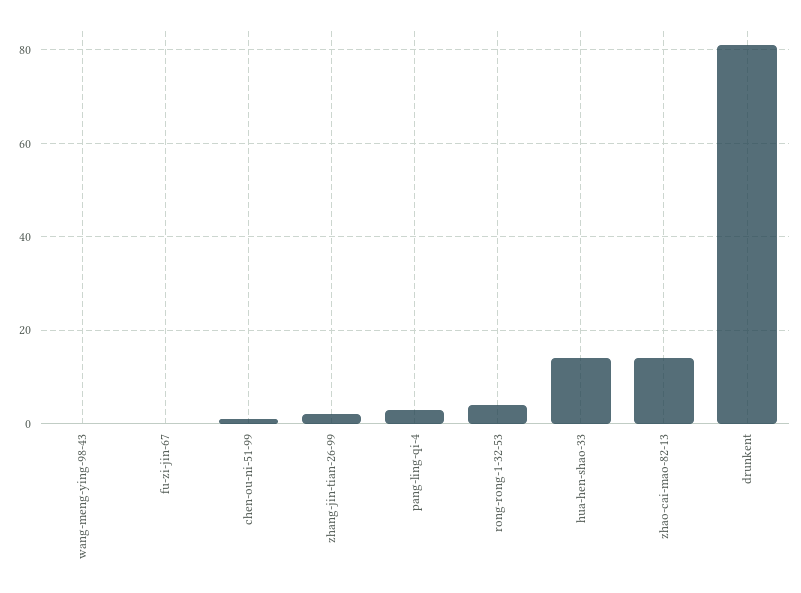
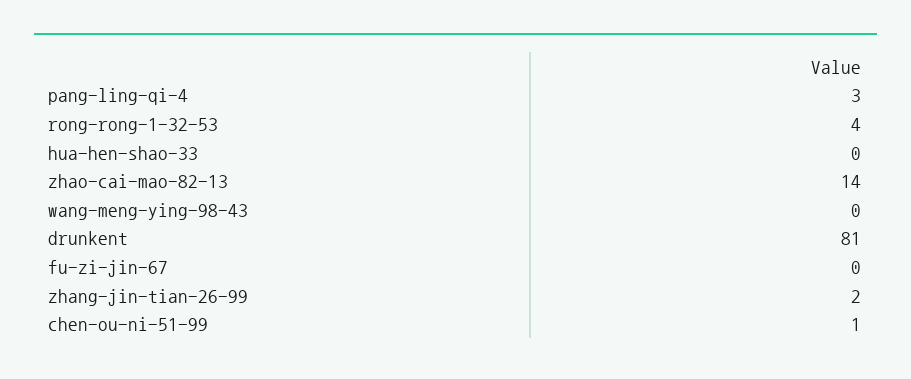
hua-hen-shao-33: 15 -> 0

